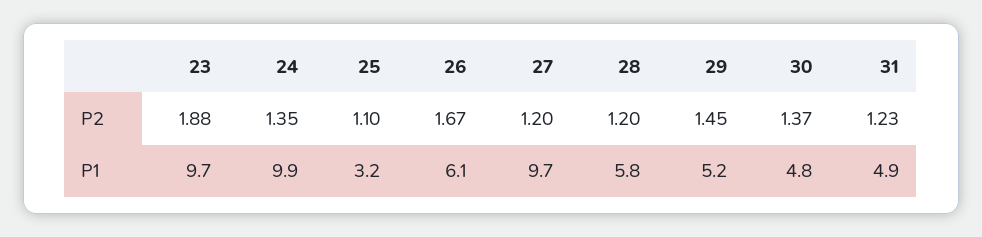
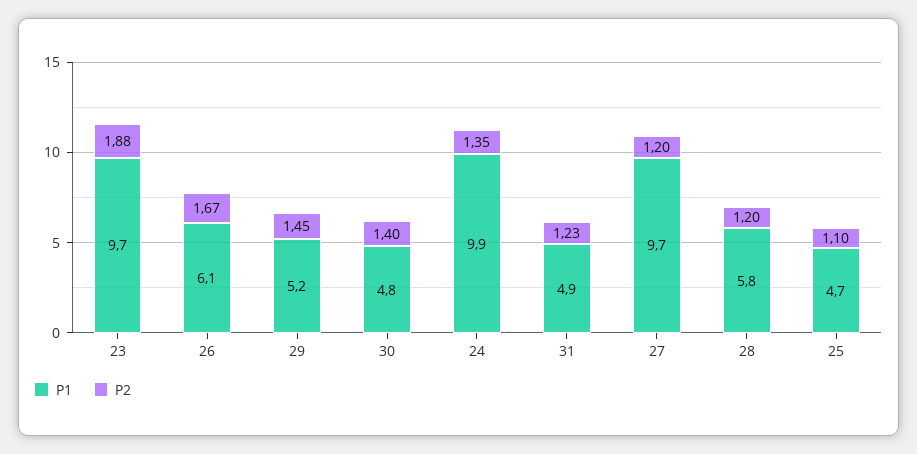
P2, 30: 1.37 -> 1.4
P1, 25: 3.2 -> 4.7

